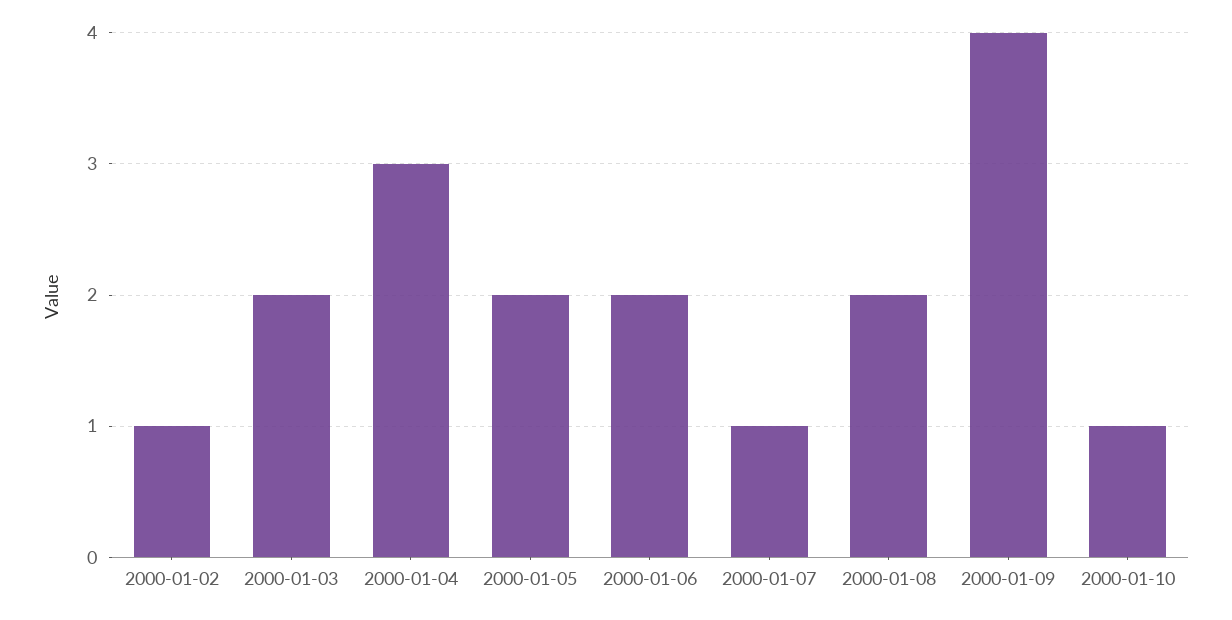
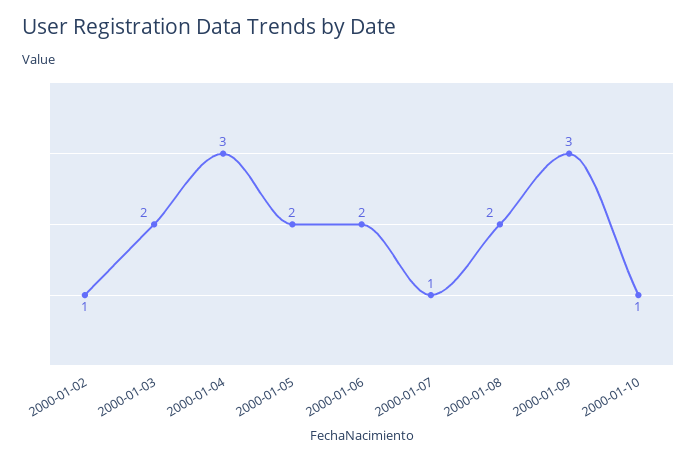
2000-01-09: 4 -> 3

